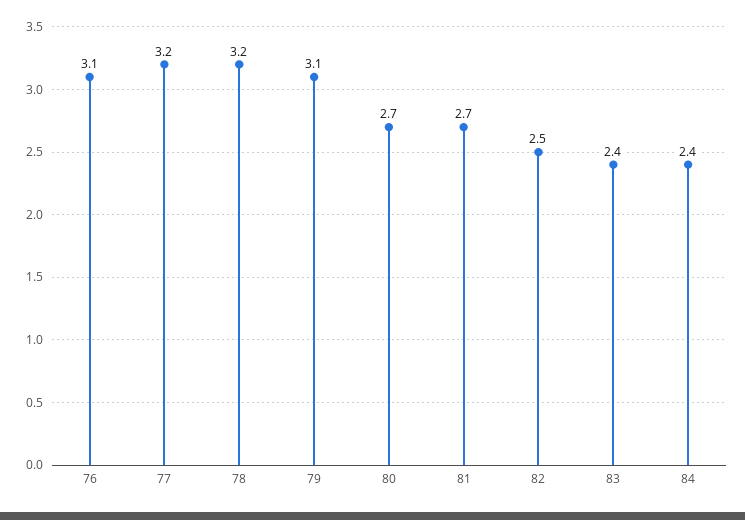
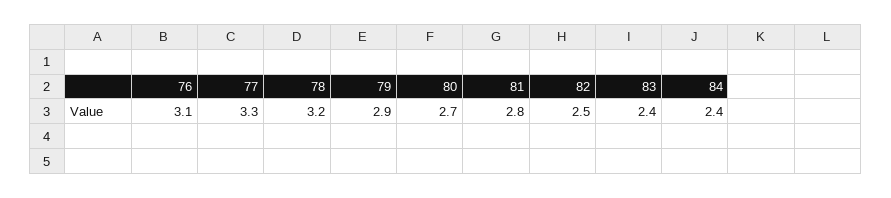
77: 3.2 -> 3.3
79: 3.1 -> 2.9
81: 2.7 -> 2.8

